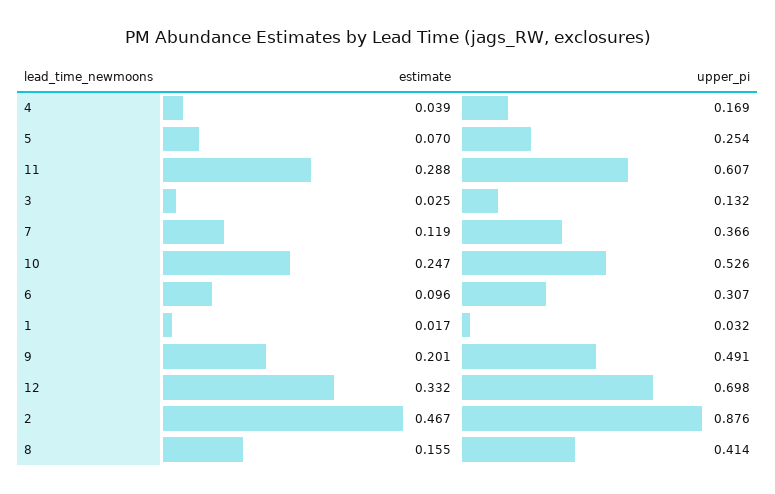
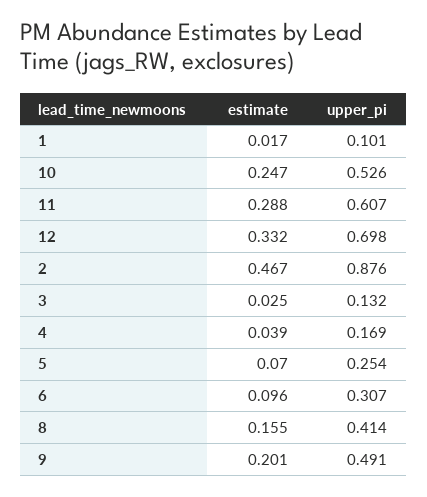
estimate, 7: 0.119 -> none
upper_pi, 7: 0.366 -> none
upper_pi, 1: 0.032 -> 0.101

